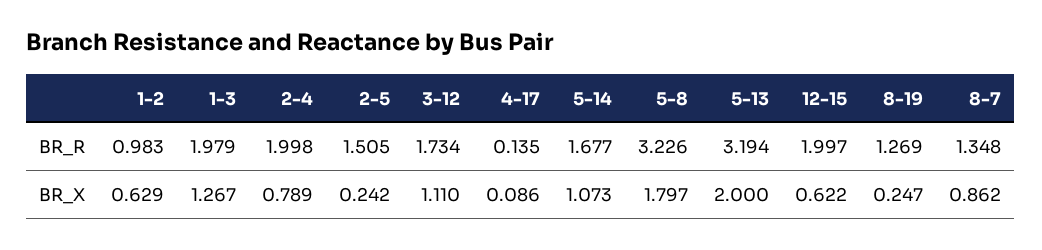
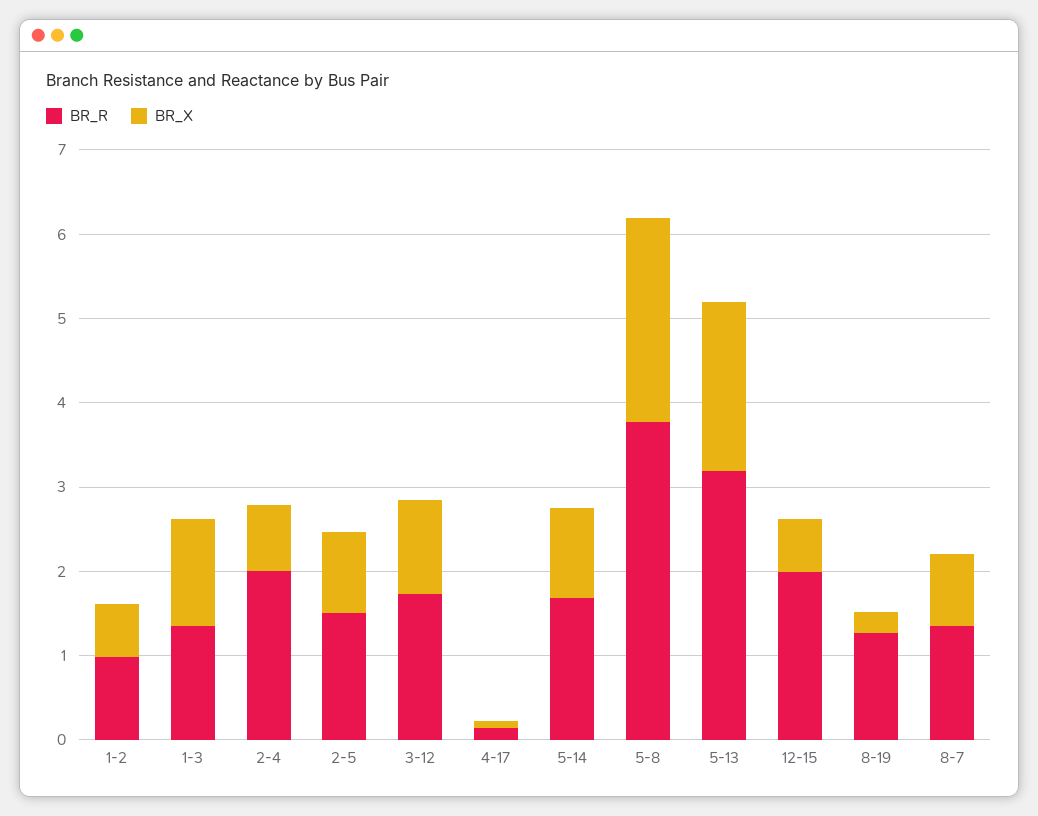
BR_R, 1-3: 1.979 -> 1.4
BR_R, 5-8: 3.226 -> 3.8
BR_X, 2-5: 0.242 -> 1
BR_X, 5-8: 1.797 -> 2.4

